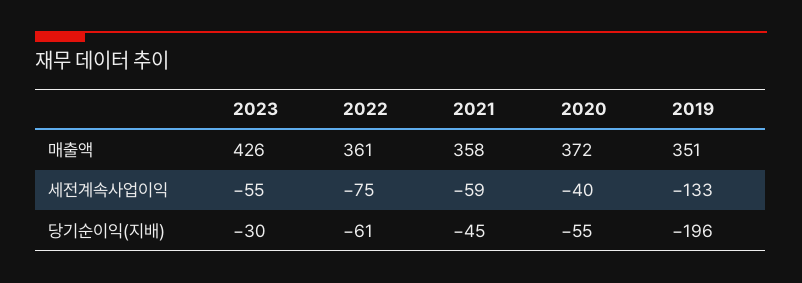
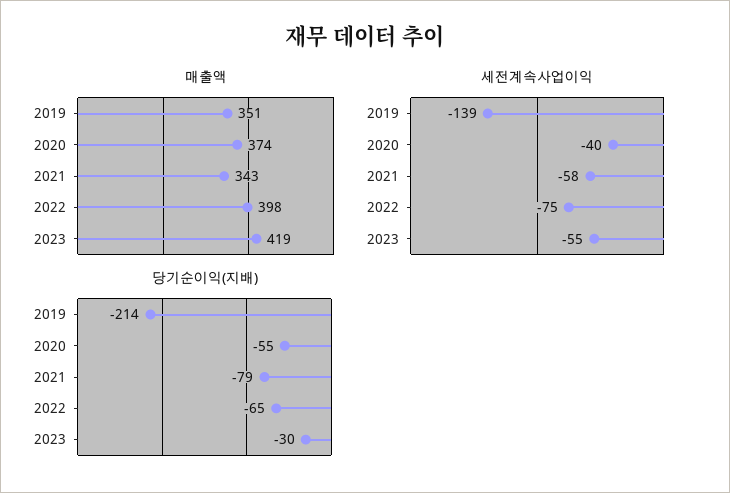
매출액, 2023: 426 -> 419
매출액, 2022: 361 -> 398
매출액, 2021: 358 -> 343
매출액, 2020: 372 -> 374
세전계속사업이익, 2021: -59 -> -58
세전계속사업이익, 2019: -133 -> -139
당기순이익(지배), 2022: -61 -> -65
당기순이익(지배), 2021: -45 -> -79
당기순이익(지배), 2019: -196 -> -214

